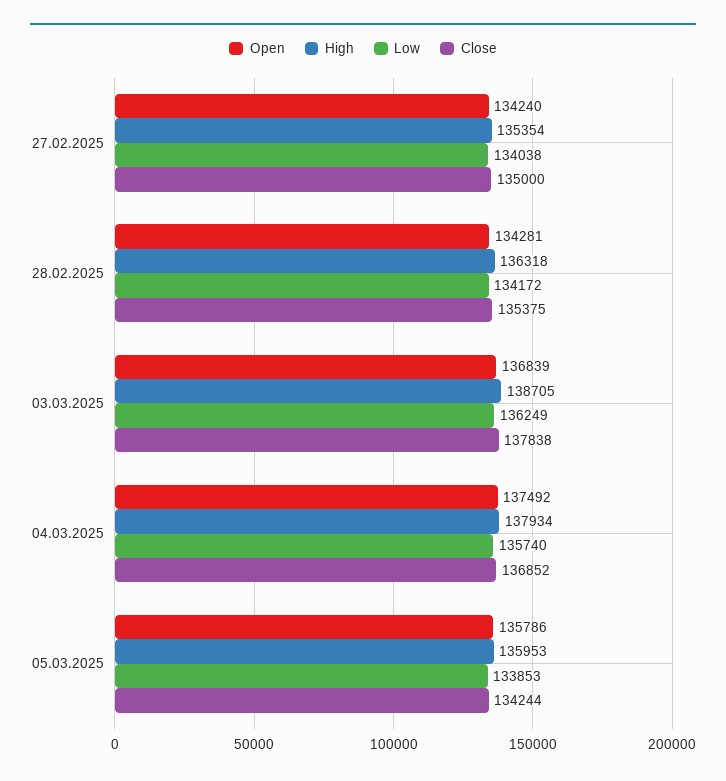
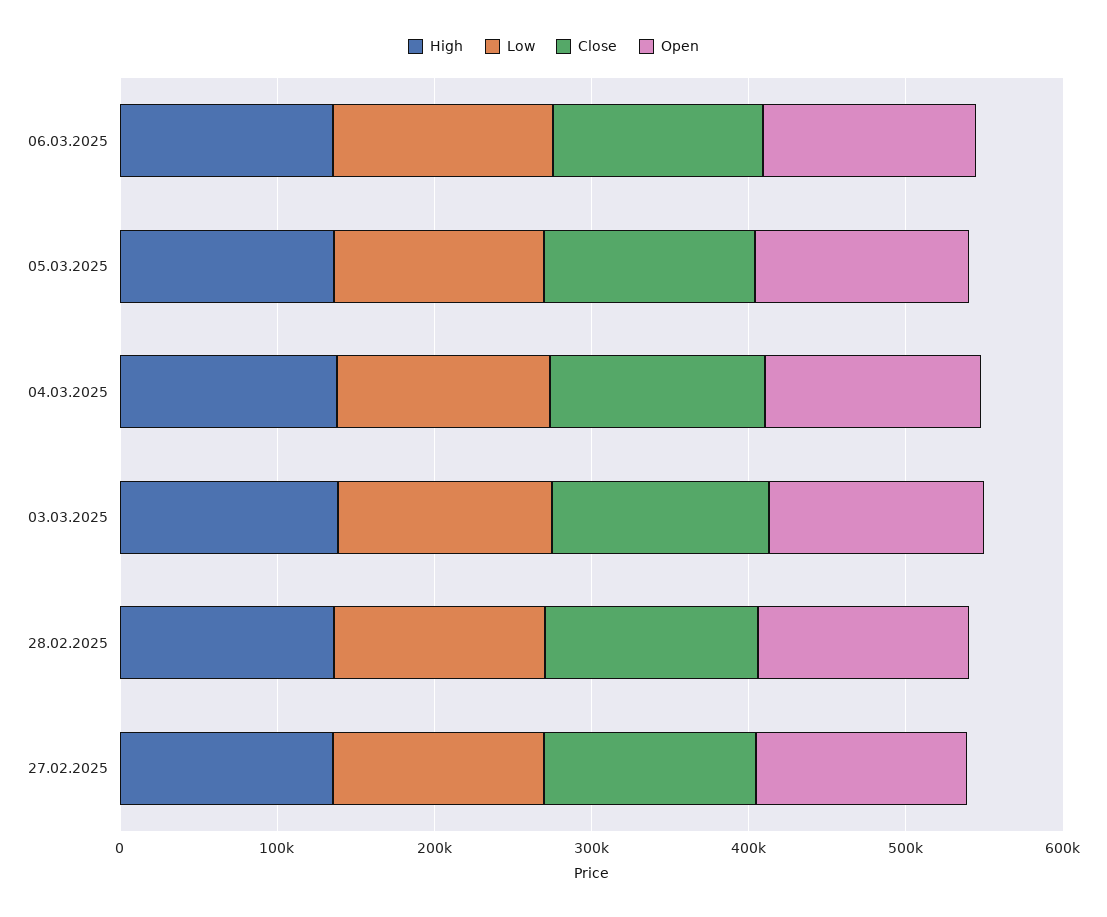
High, 06.03.2025: none -> 140000
Low, 06.03.2025: none -> 140000
Close, 06.03.2025: none -> 140000
Open, 06.03.2025: none -> 140000

